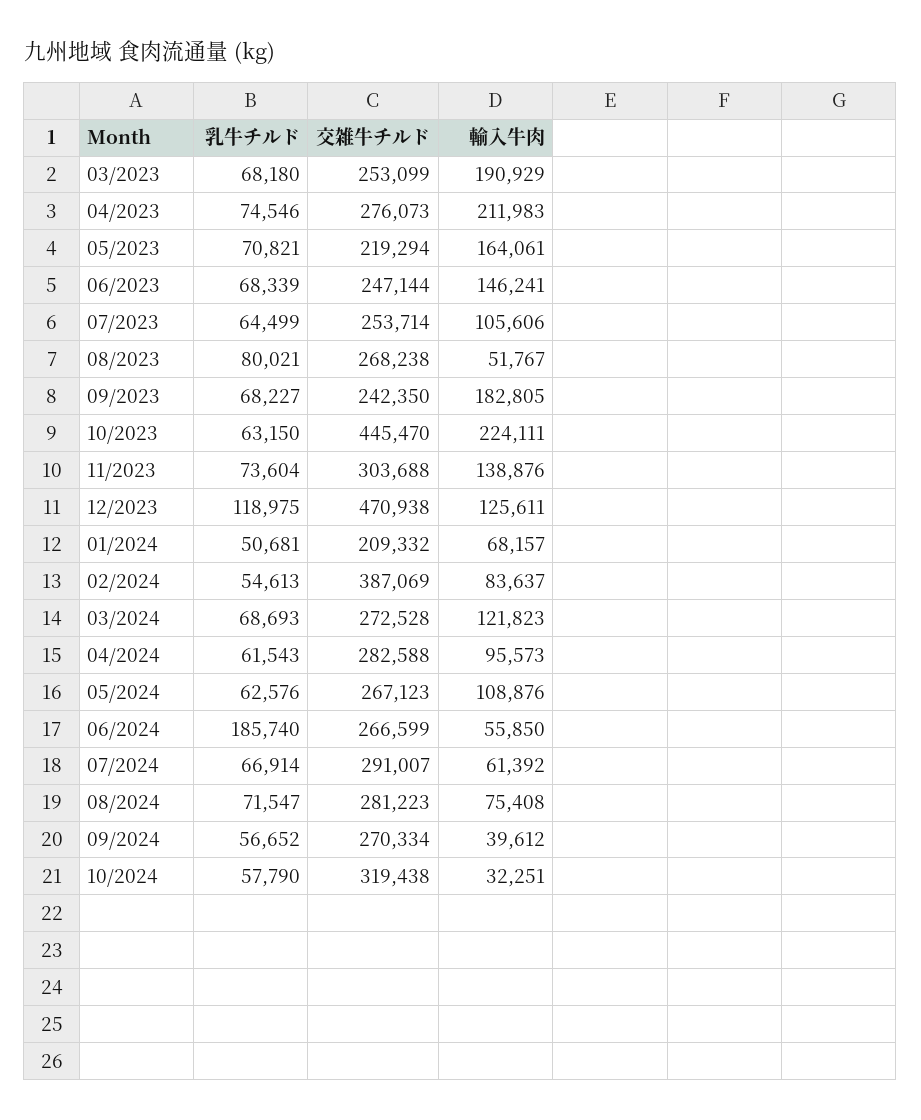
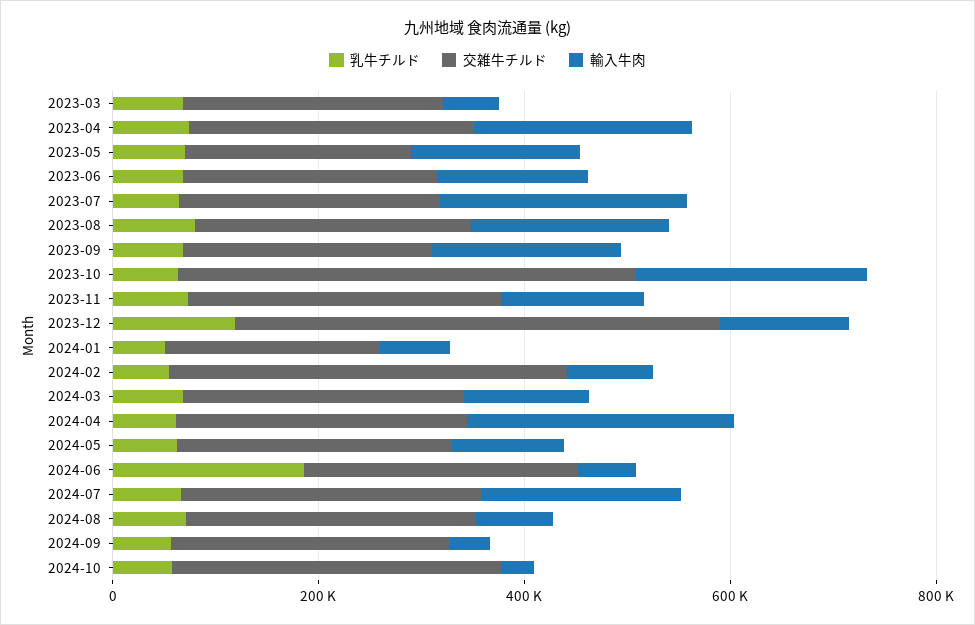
輸入牛肉, 03/2023: 190929 -> 50000
輸入牛肉, 07/2023: 105606 -> 250000
輸入牛肉, 08/2023: 51767 -> 200000
輸入牛肉, 04/2024: 95573 -> 250000
輸入牛肉, 07/2024: 61392 -> 200000

